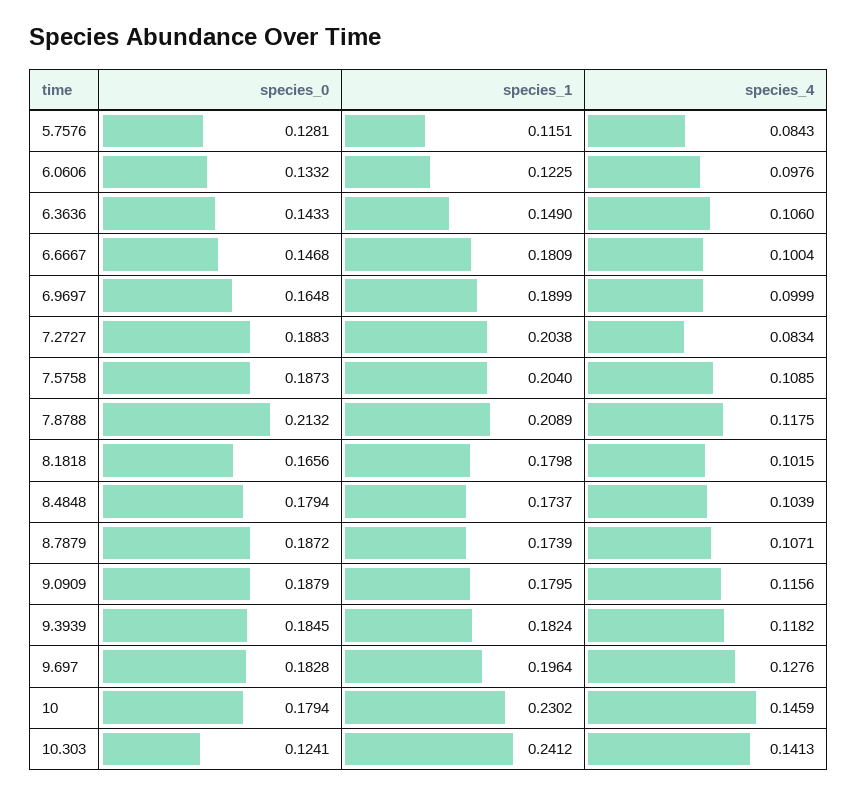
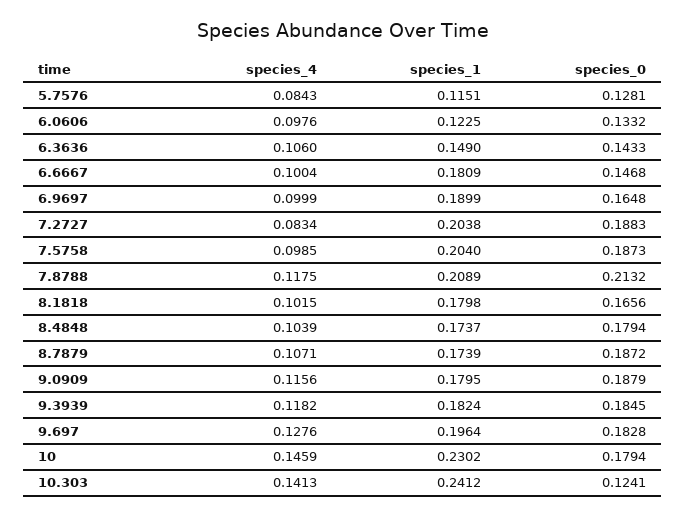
species_4, 7.5758: 0.1085 -> 0.0985

